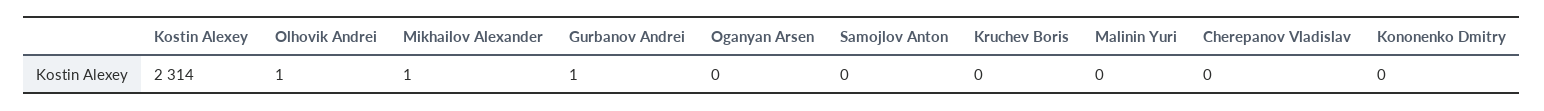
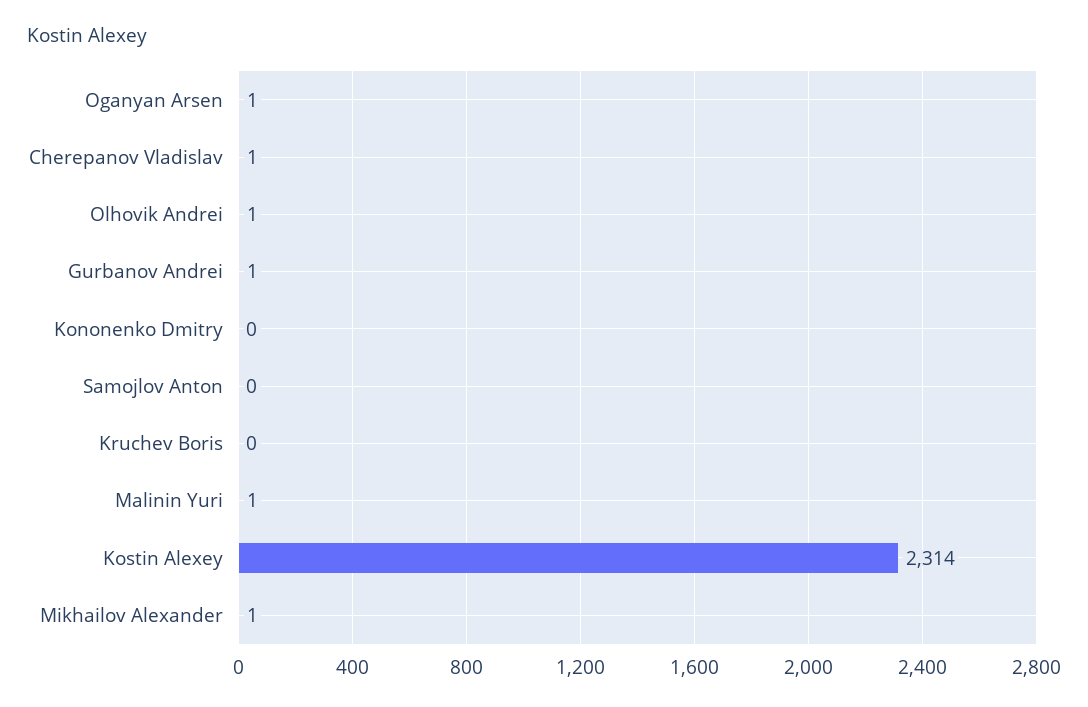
Oganyan Arsen: 0 -> 1
Malinin Yuri: 0 -> 1
Cherepanov Vladislav: 0 -> 1

